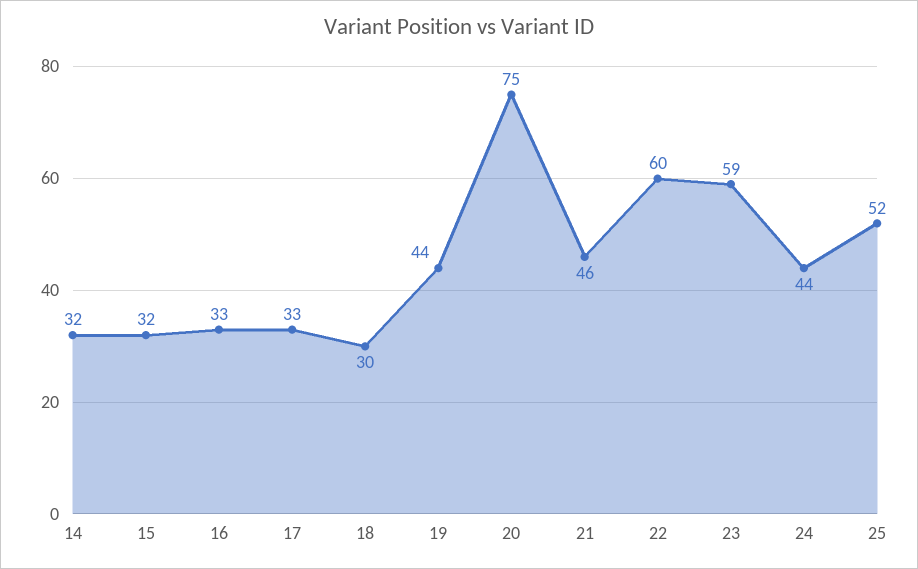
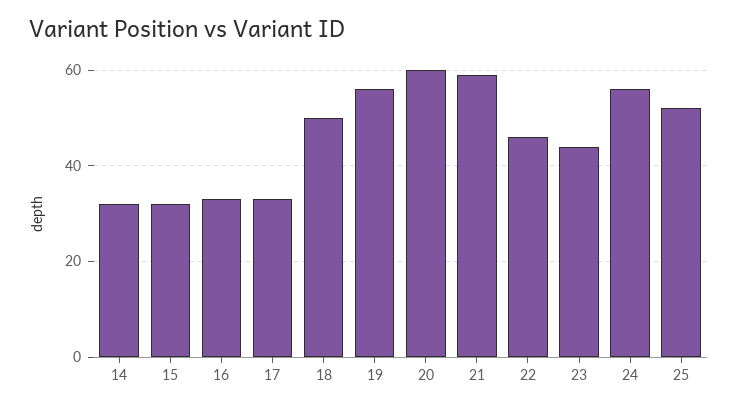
18: 30 -> 50
19: 44 -> 55
20: 75 -> 60
21: 46 -> 60
22: 60 -> 45
23: 59 -> 45
24: 44 -> 55

